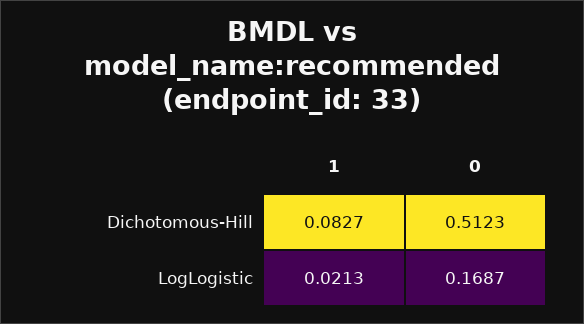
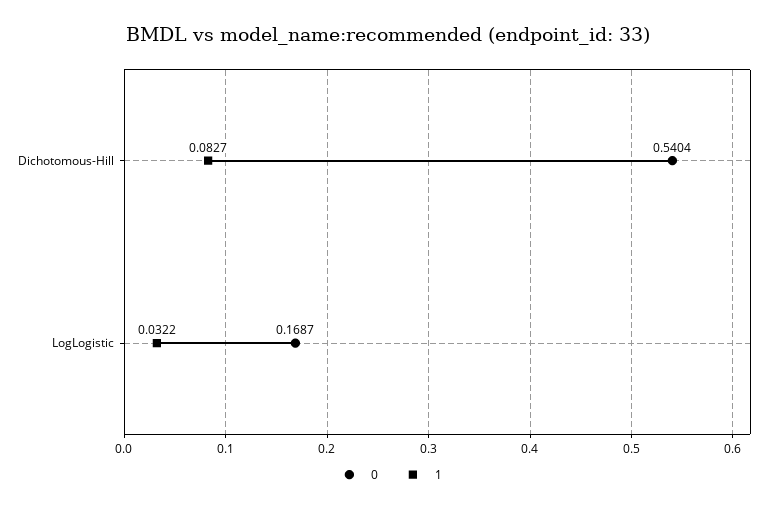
0, Dichotomous-Hill: 0.5123 -> 0.5404
1, LogLogistic: 0.0213 -> 0.0322

